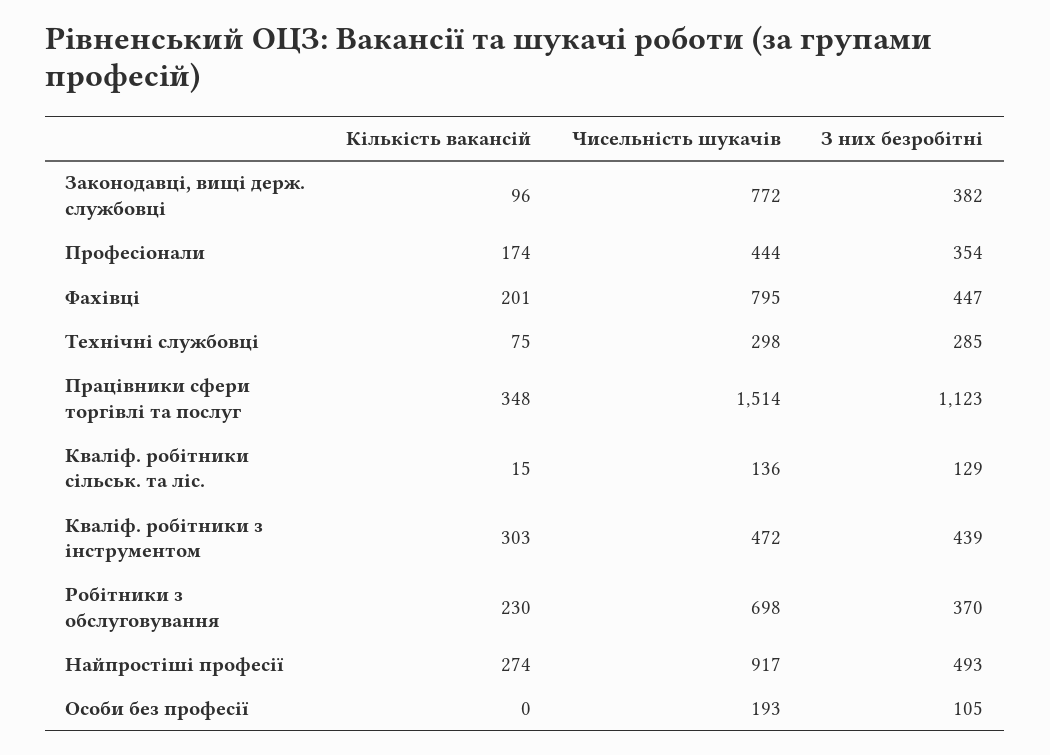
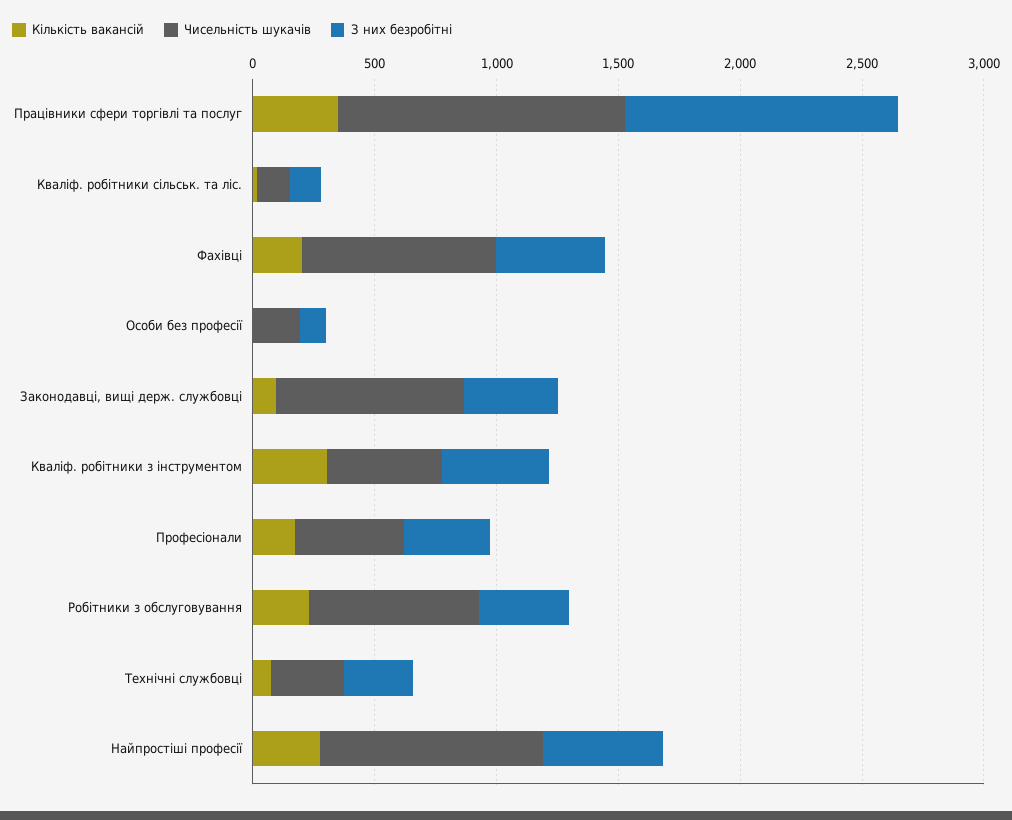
Чисельність шукачів, Працівники сфери торгівлі та послуг: 1514 -> 1200

